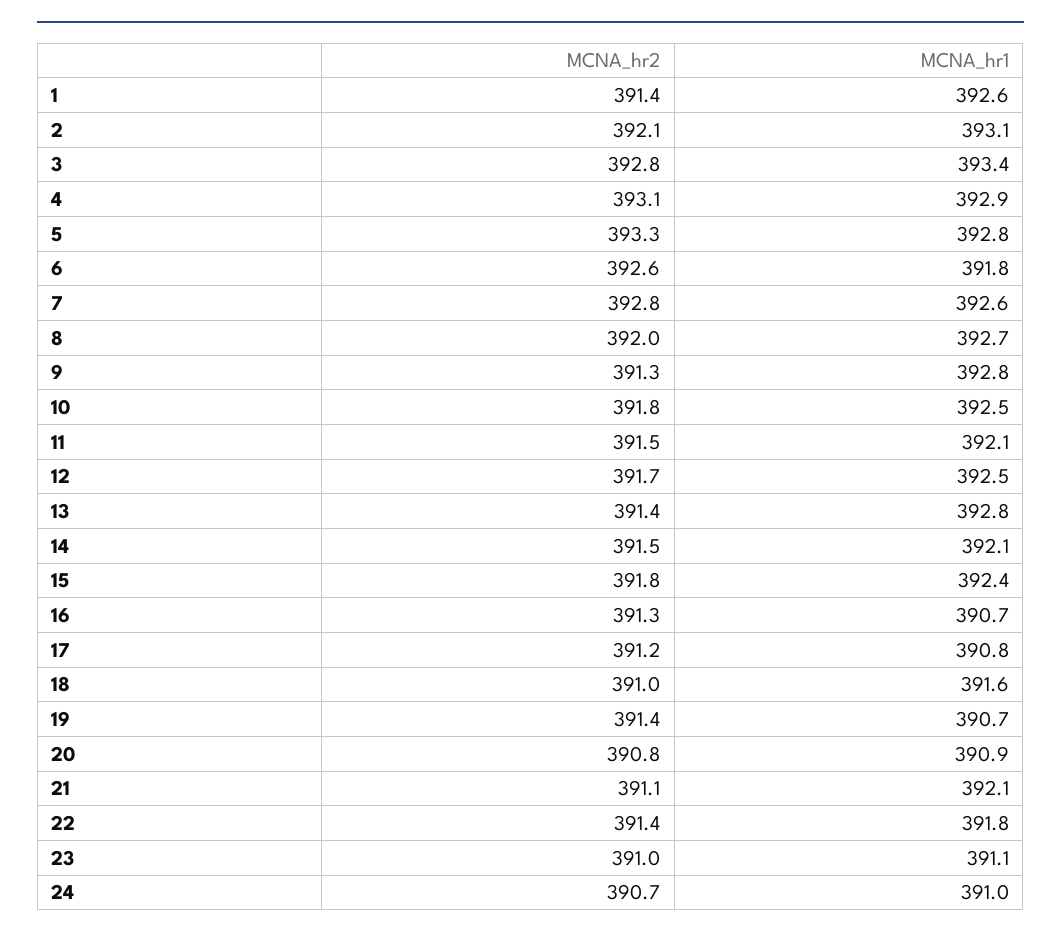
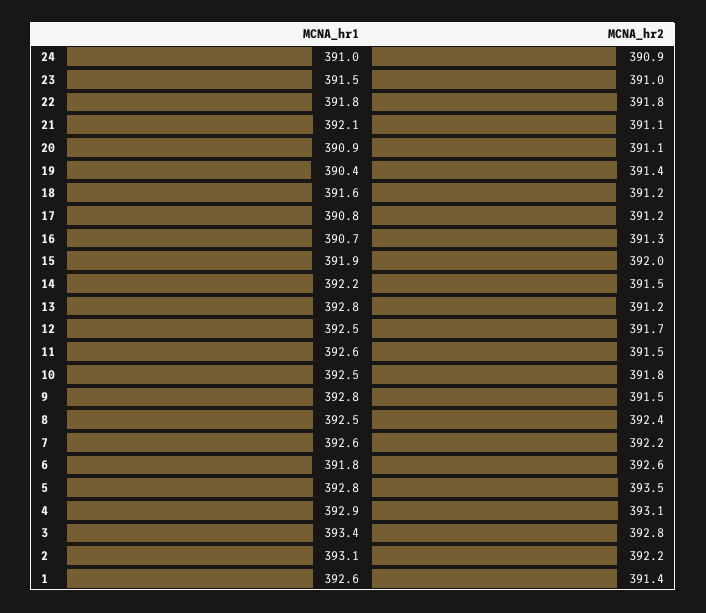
MCNA_hr2, 2: 392.1 -> 392.2
MCNA_hr2, 5: 393.3 -> 393.5
MCNA_hr2, 7: 392.8 -> 392.2
MCNA_hr2, 8: 392 -> 392.4
MCNA_hr1, 8: 392.7 -> 392.5
MCNA_hr2, 9: 391.3 -> 391.5
MCNA_hr1, 11: 392.1 -> 392.6
MCNA_hr2, 13: 391.4 -> 391.2
MCNA_hr1, 14: 392.1 -> 392.2
MCNA_hr2, 15: 391.8 -> 392
MCNA_hr1, 15: 392.4 -> 391.9
MCNA_hr2, 18: 391 -> 391.2
MCNA_hr1, 19: 390.7 -> 390.4
MCNA_hr2, 20: 390.8 -> 391.1
MCNA_hr2, 22: 391.4 -> 391.8
MCNA_hr1, 23: 391.1 -> 391.5
MCNA_hr2, 24: 390.7 -> 390.9

